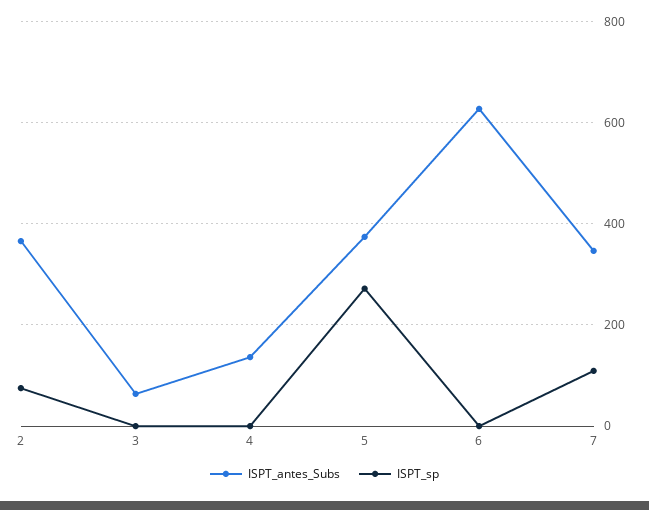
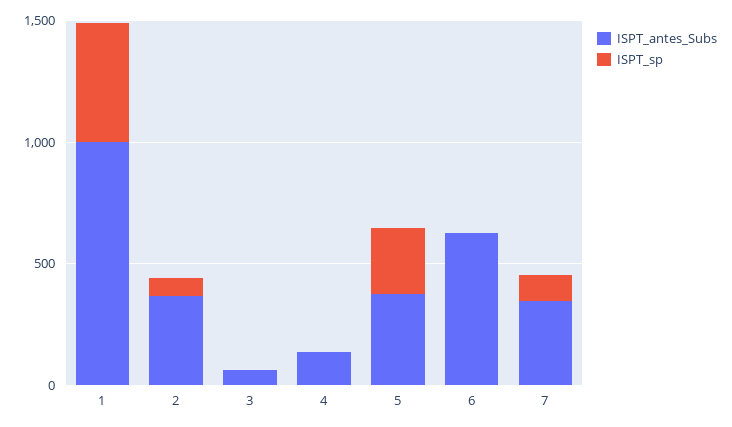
ISPT_antes_Subs, 1: none -> 1000
ISPT_sp, 1: none -> 500

